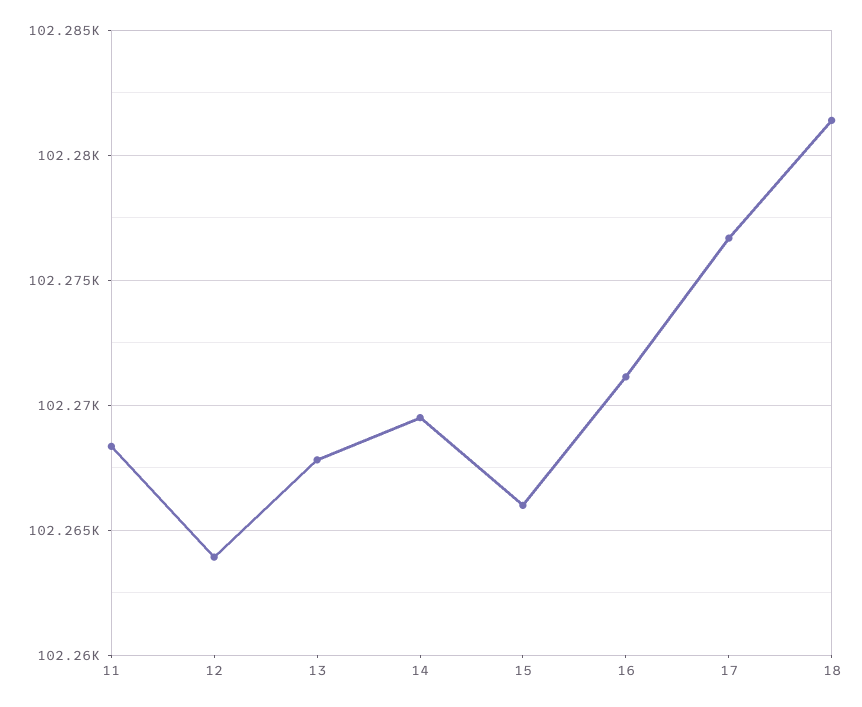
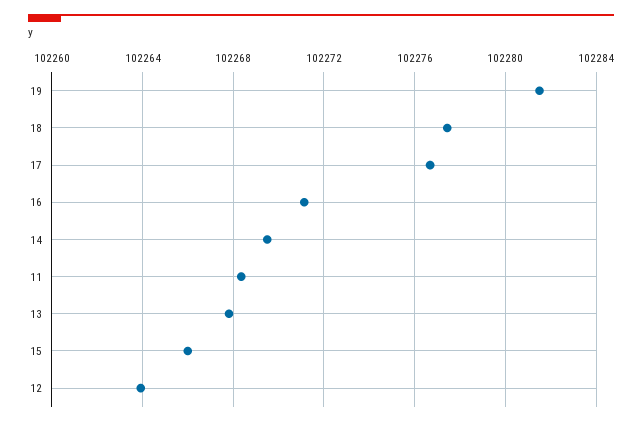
18: 102281.5 -> 102277.5
19: none -> 102281.5

